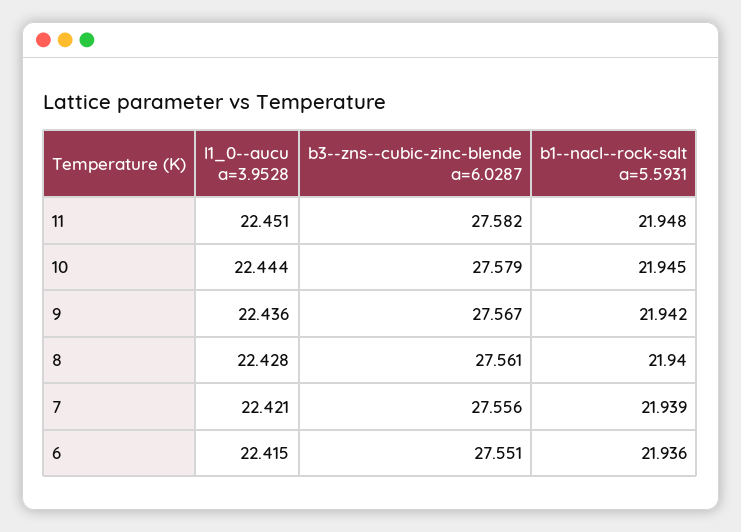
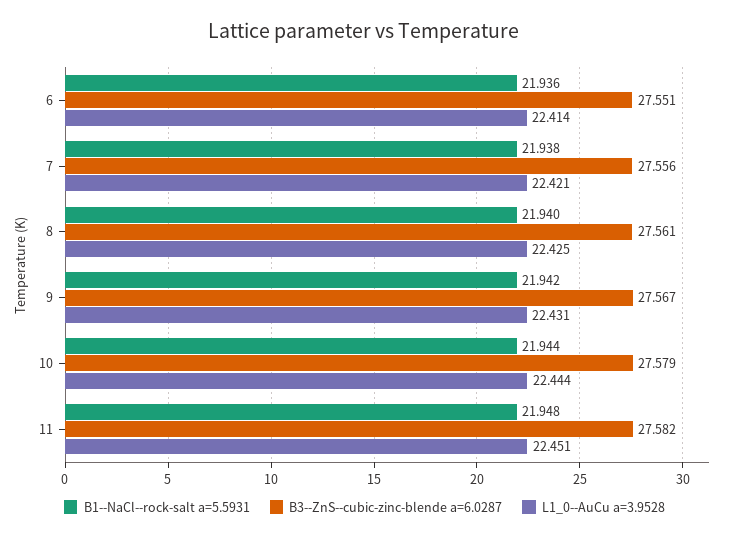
b1--nacl--rock-salt a=5.5931, 10: 21.945 -> 21.944
l1_0--aucu a=3.9528, 9: 22.436 -> 22.431
l1_0--aucu a=3.9528, 8: 22.428 -> 22.425
b1--nacl--rock-salt a=5.5931, 7: 21.939 -> 21.938
l1_0--aucu a=3.9528, 6: 22.415 -> 22.414

